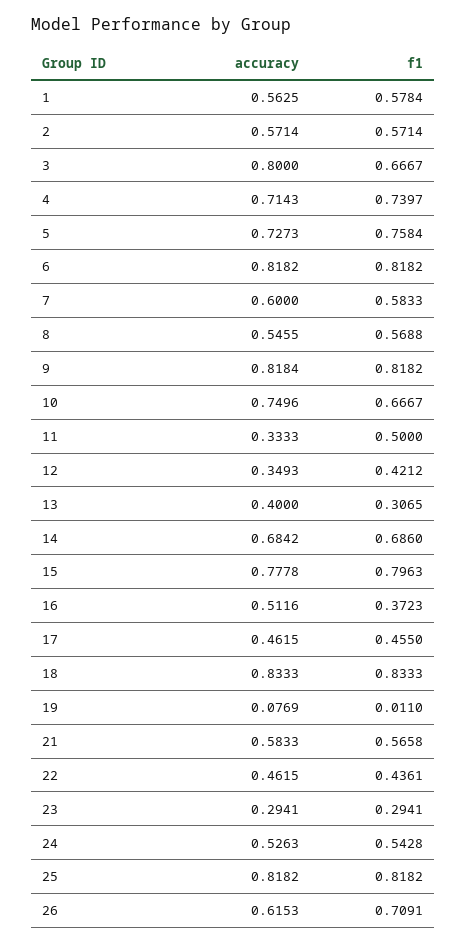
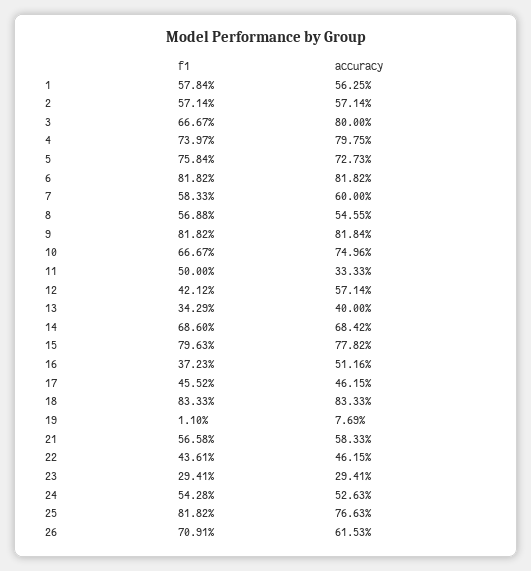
accuracy, 4: 0.7143 -> 0.7975
accuracy, 12: 0.3493 -> 0.5714
f1, 13: 0.3065 -> 0.3429
accuracy, 15: 0.7778 -> 0.7782
f1, 17: 0.455 -> 0.4552
accuracy, 25: 0.8182 -> 0.7663

